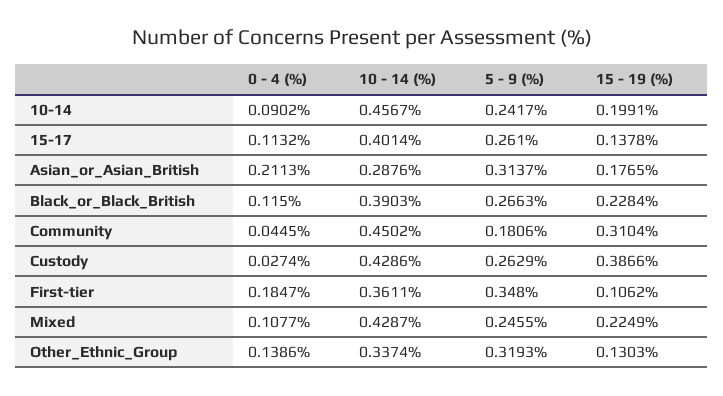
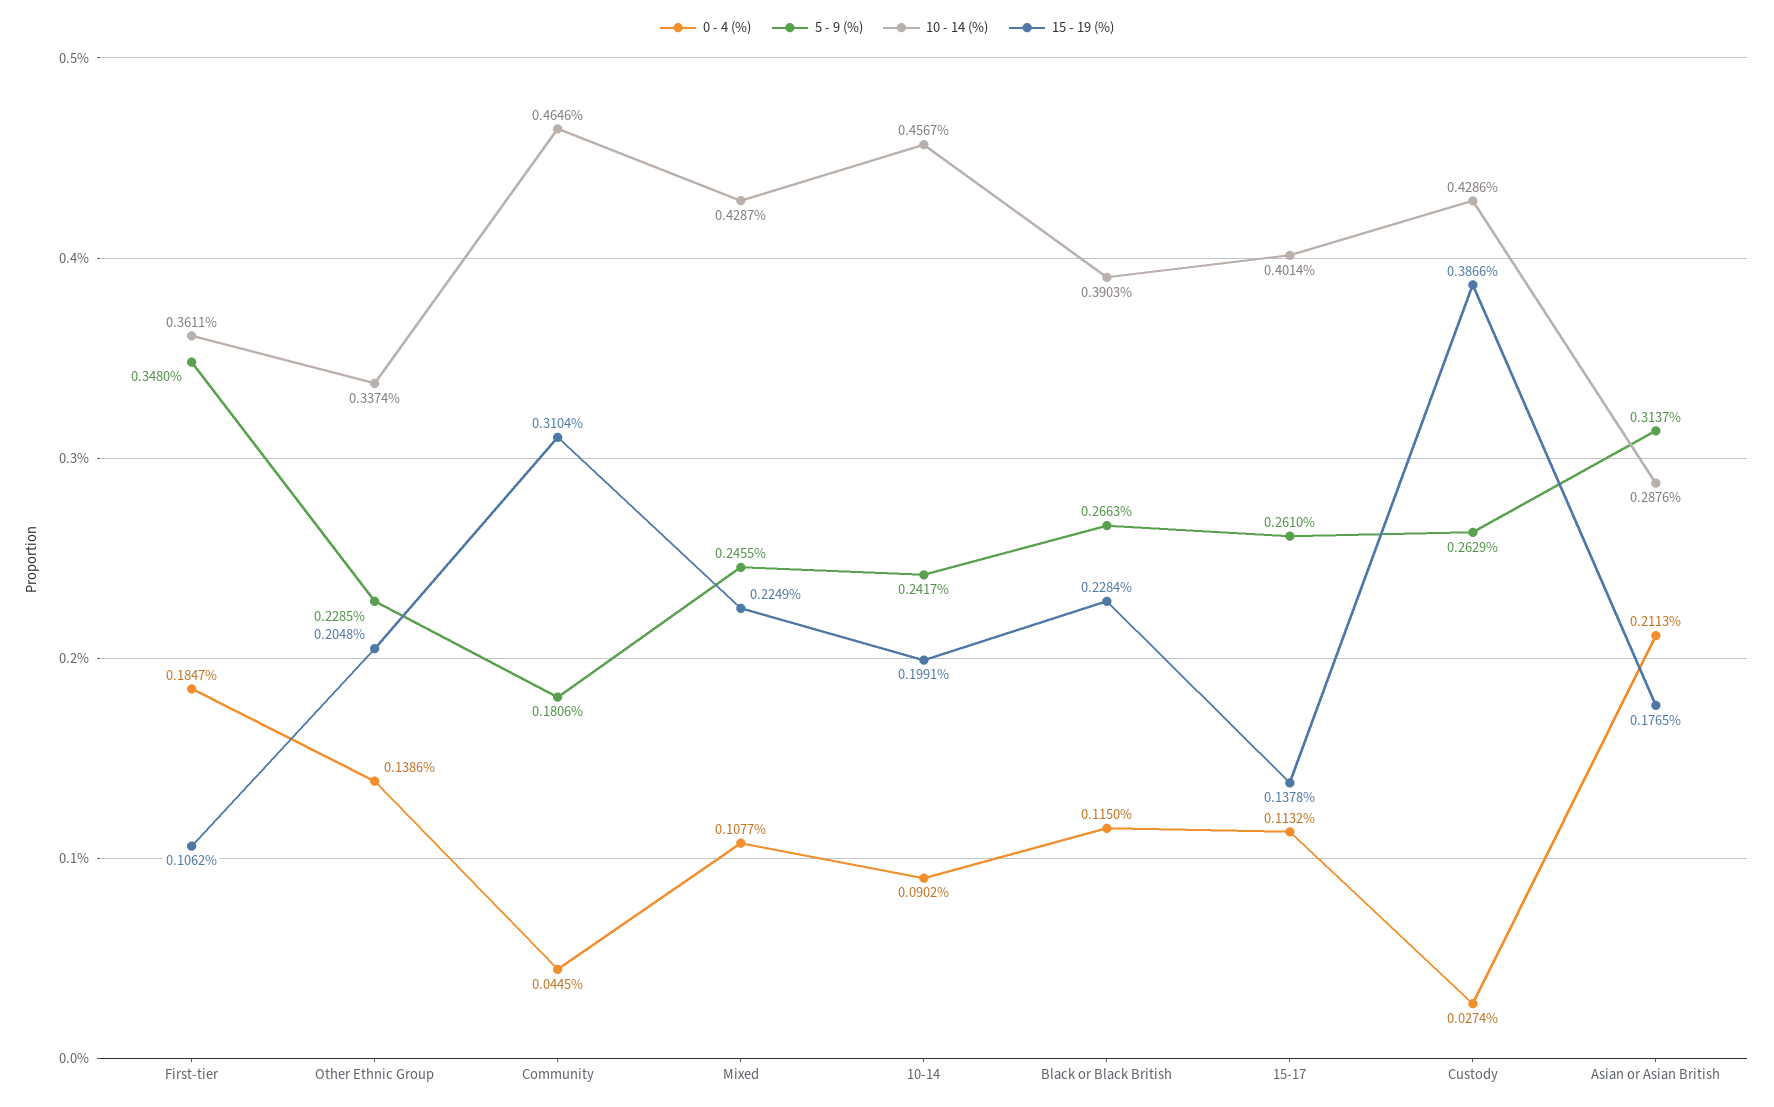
10 - 14 (%), Community: 0.4502 -> 0.4646
5 - 9 (%), Other_Ethnic_Group: 0.3193 -> 0.2285
15 - 19 (%), Other_Ethnic_Group: 0.1303 -> 0.2048

